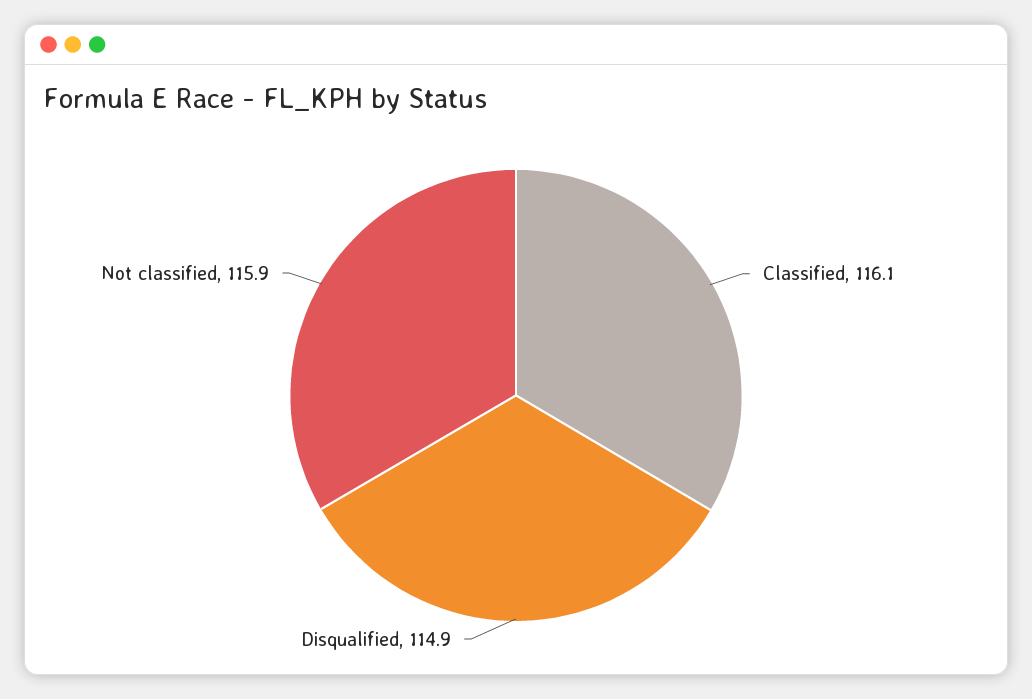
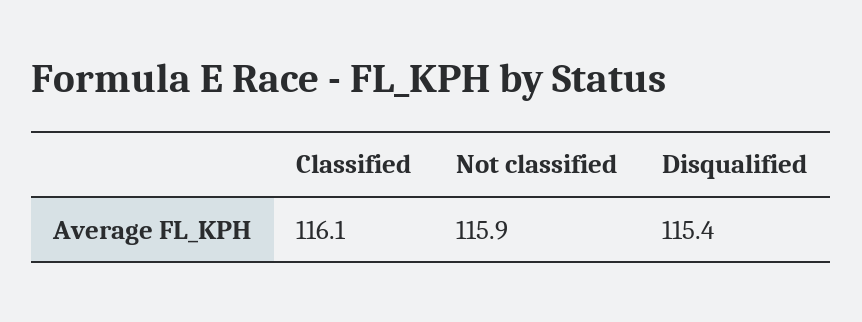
Disqualified: 114.9 -> 115.4

